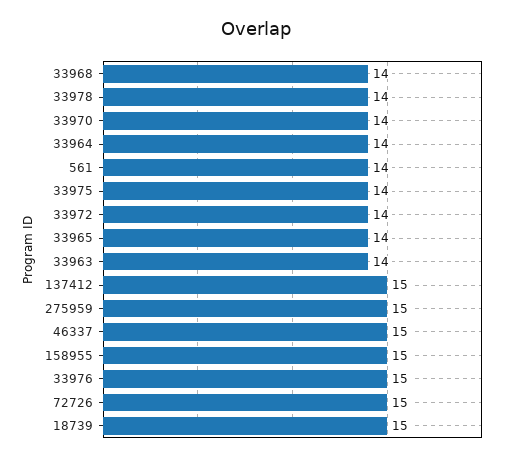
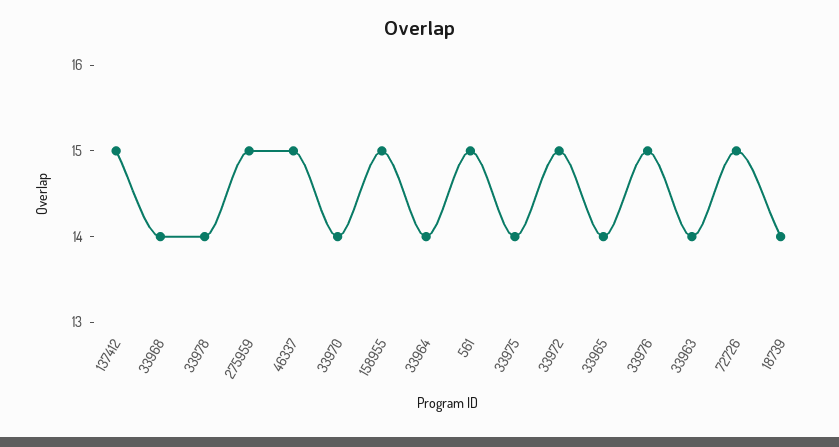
561: 14 -> 15
33972: 14 -> 15
18739: 15 -> 14

